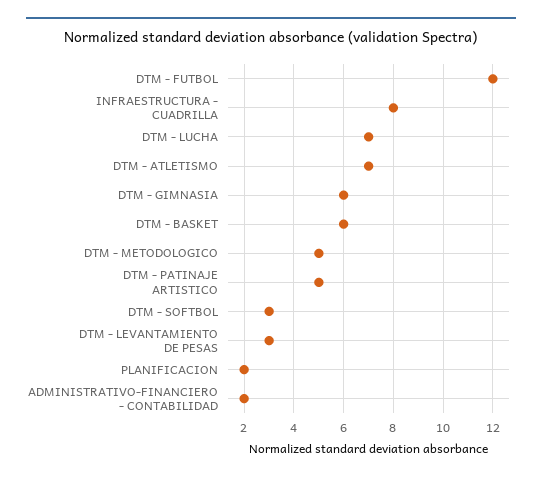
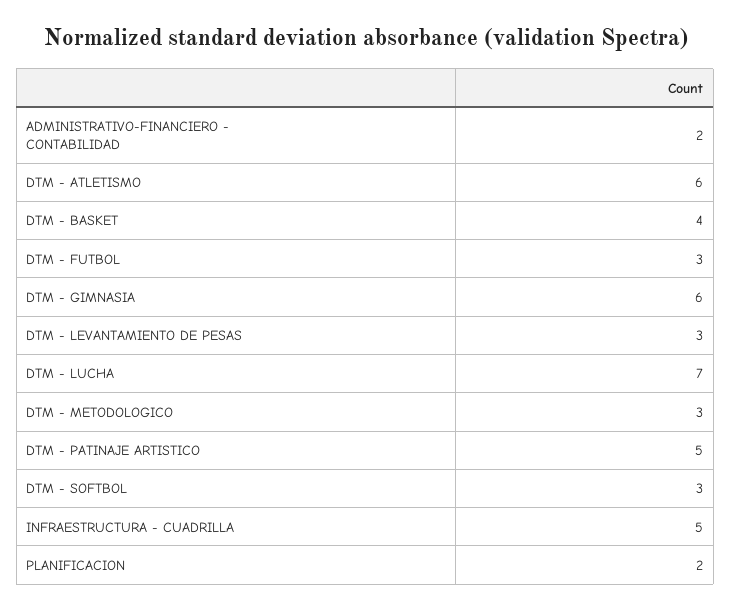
DTM - FUTBOL: 12 -> 3
INFRAESTRUCTURA - CUADRILLA: 8 -> 5
DTM - ATLETISMO: 7 -> 6
DTM - BASKET: 6 -> 4
DTM - METODOLOGICO: 5 -> 3

